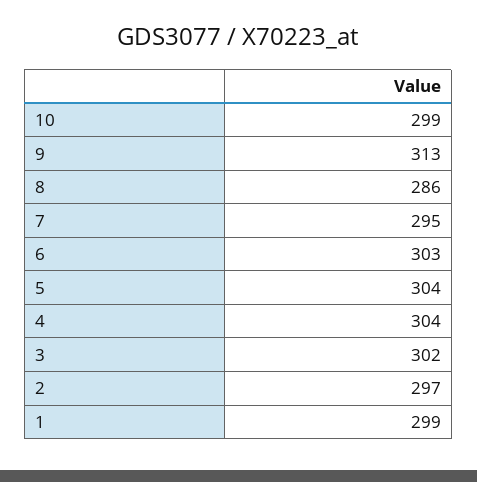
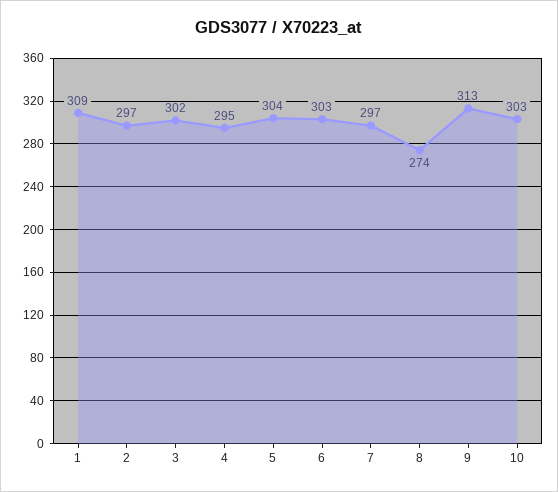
10: 299 -> 303
8: 286 -> 274
7: 295 -> 297
4: 304 -> 295
1: 299 -> 309

